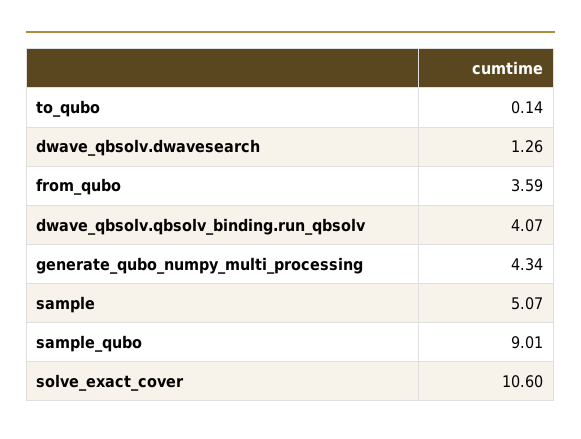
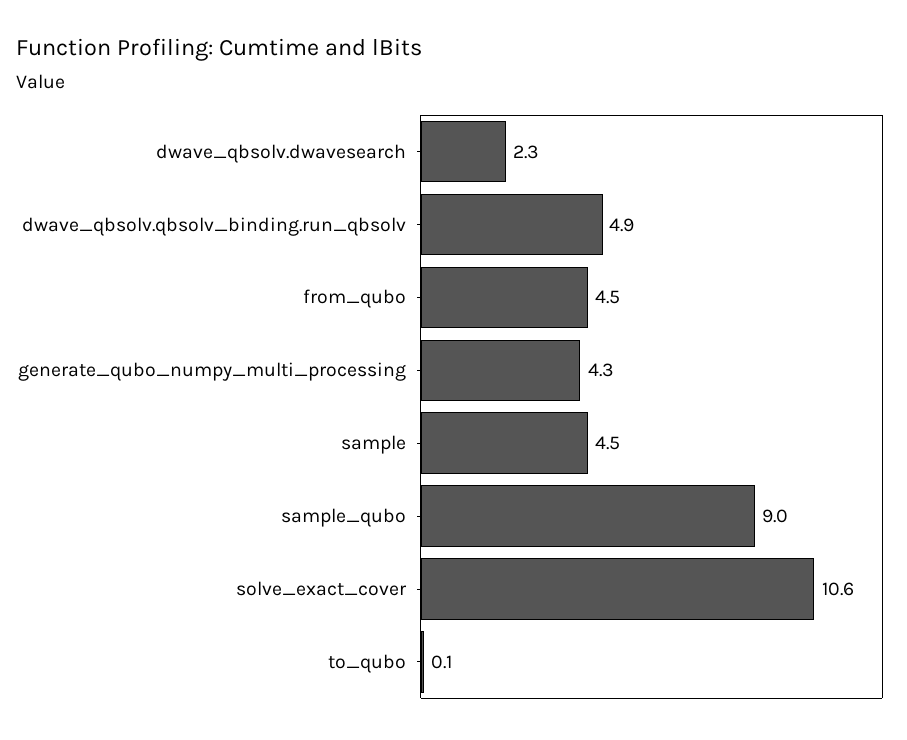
dwave_qbsolv.dwavesearch: 1.26 -> 2.3
from_qubo: 3.59 -> 4.5
dwave_qbsolv.qbsolv_binding.run_qbsolv: 4.07 -> 4.9
sample: 5.07 -> 4.5

